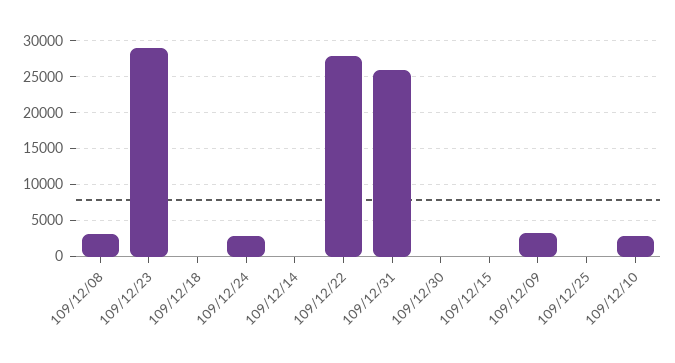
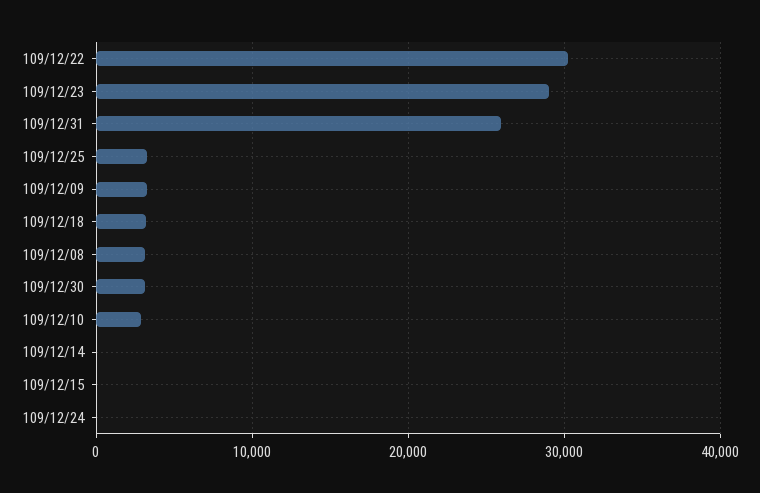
109/12/18: 0 -> 3000
109/12/24: 3000 -> 0
109/12/22: 28000 -> 30000
109/12/30: 0 -> 3000
109/12/25: 0 -> 3000

